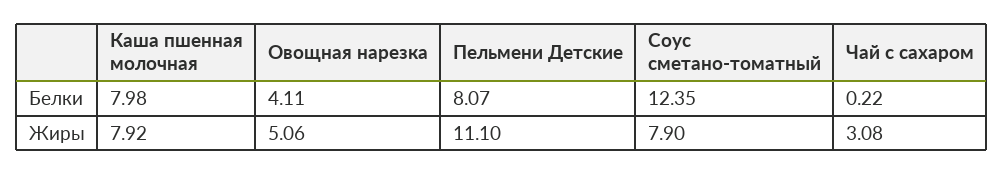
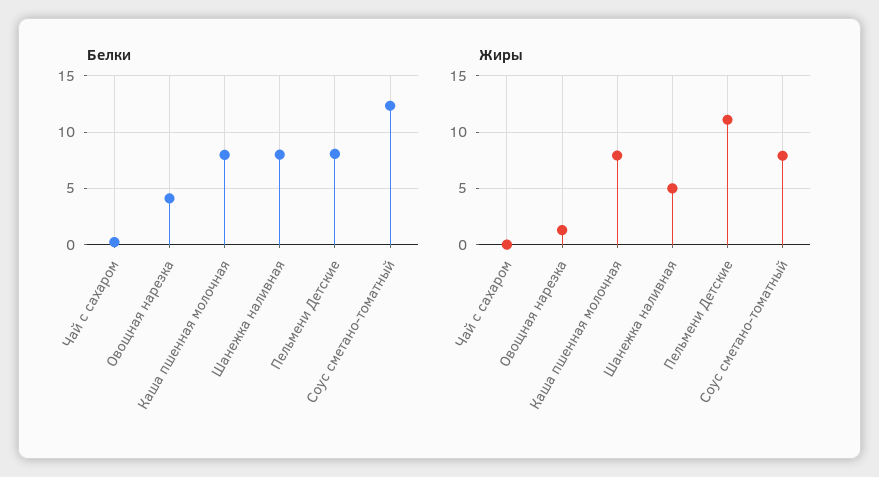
Жиры, Овощная нарезка: 5.06 -> 1
Жиры, Чай с сахаром: 3.08 -> 0
Белки, Шанежка наливная: none -> 8
Жиры, Шанежка наливная: none -> 5

